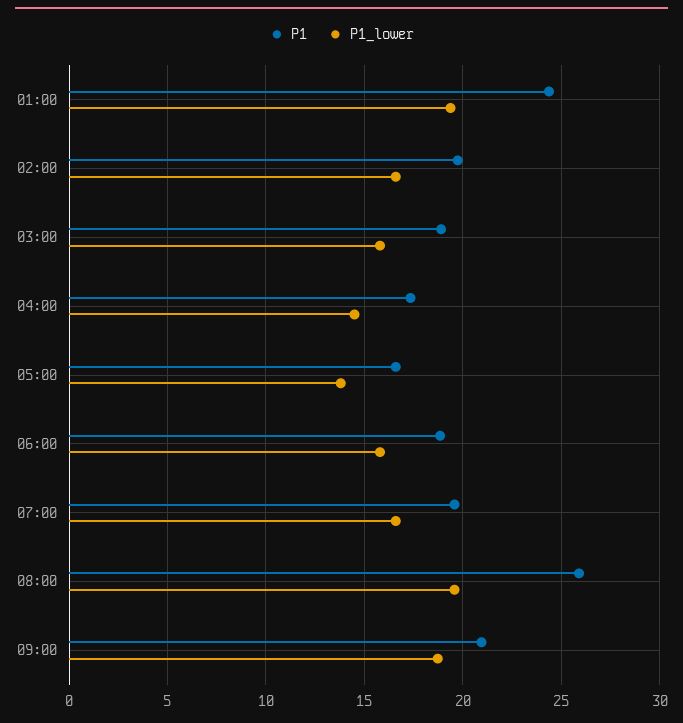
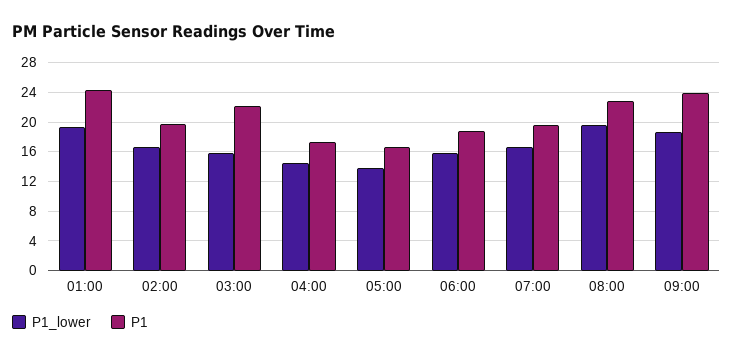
P1, 03:00: 19 -> 22
P1, 08:00: 26 -> 23
P1, 09:00: 21 -> 24

